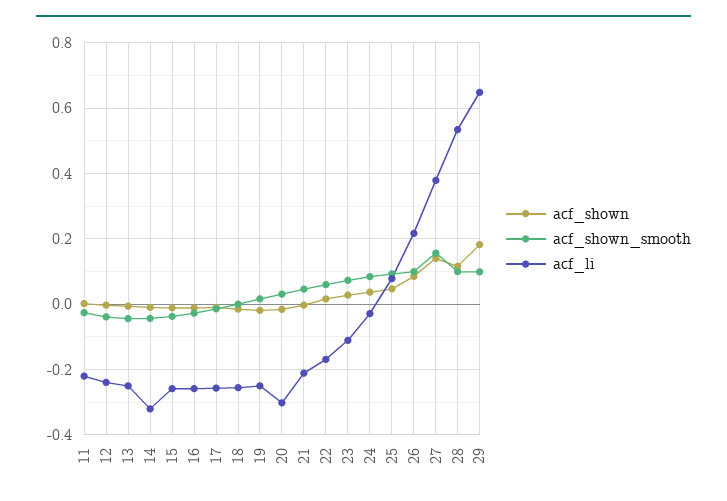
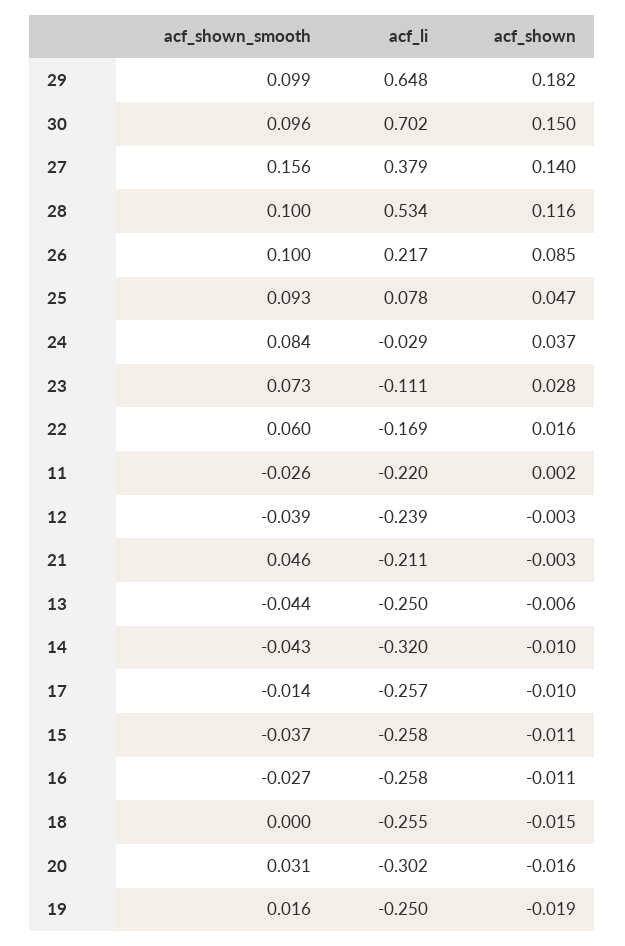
acf_shown_smooth, 30: none -> 0.096
acf_li, 30: none -> 0.702
acf_shown, 30: none -> 0.15

